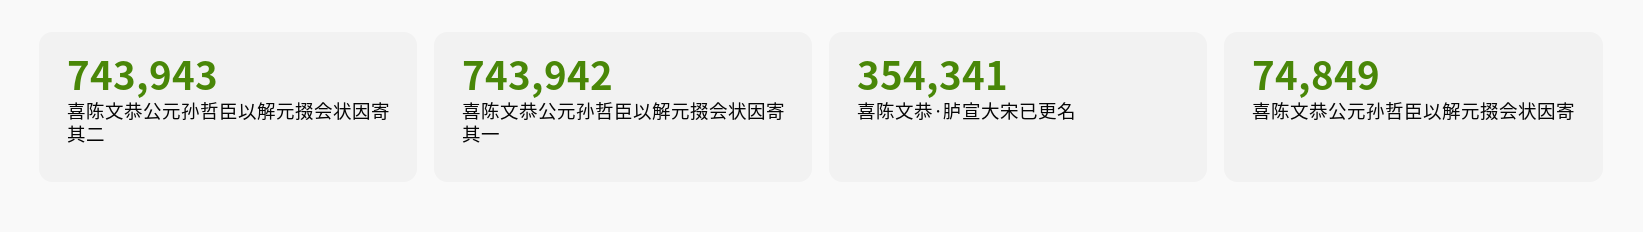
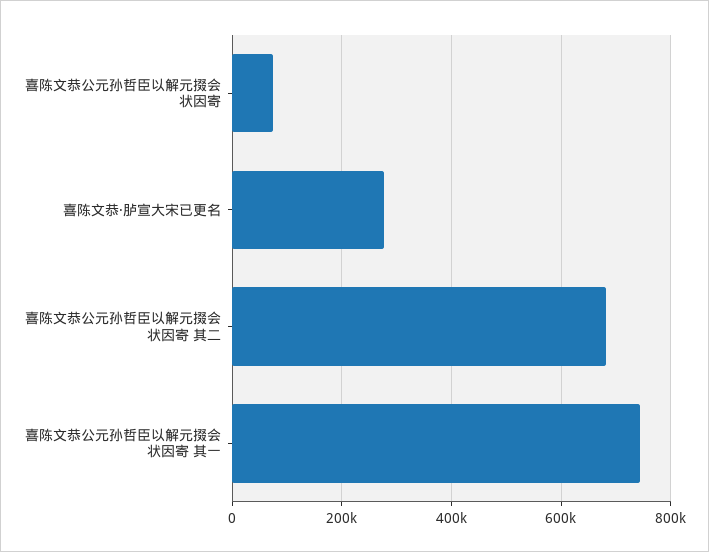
喜陈文恭公元孙哲臣以解元掇会状因寄 其二: 743943 -> 680000
喜陈文恭·胪宣大宋已更名: 354341 -> 280000

